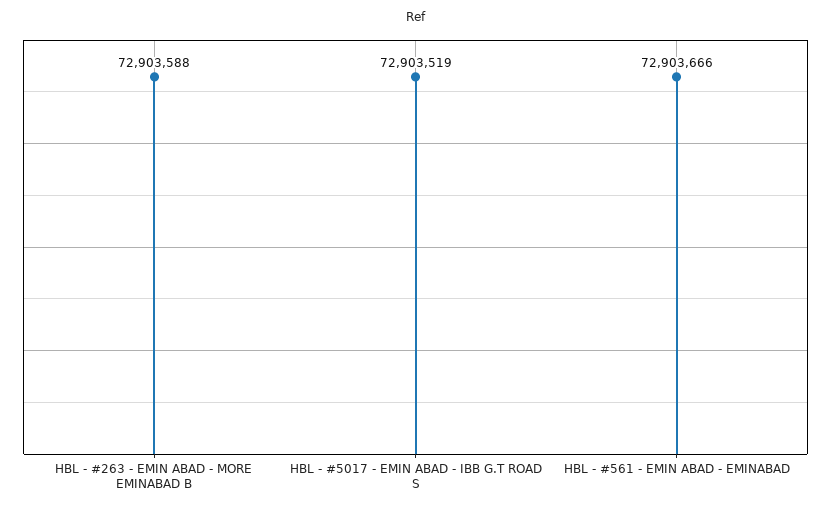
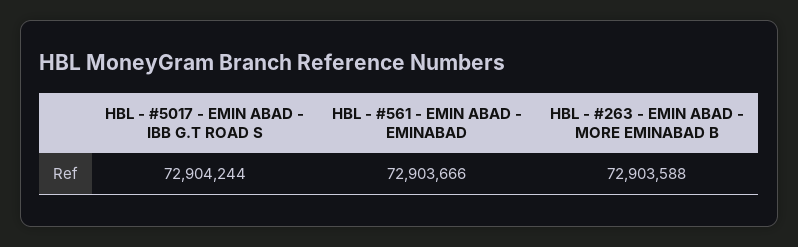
HBL - #5017 - EMIN ABAD - IBB G.T ROAD S: 72903519 -> 72904244

